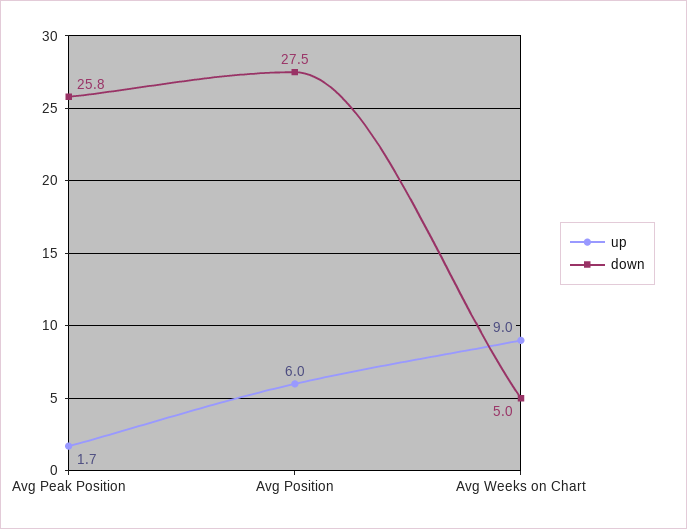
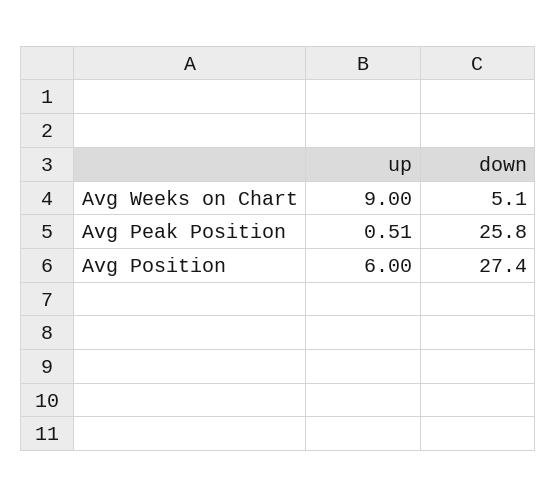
up, Avg Peak Position: 1.7 -> 0.51
down, Avg Position: 27.5 -> 27.4
down, Avg Weeks on Chart: 5 -> 5.1

